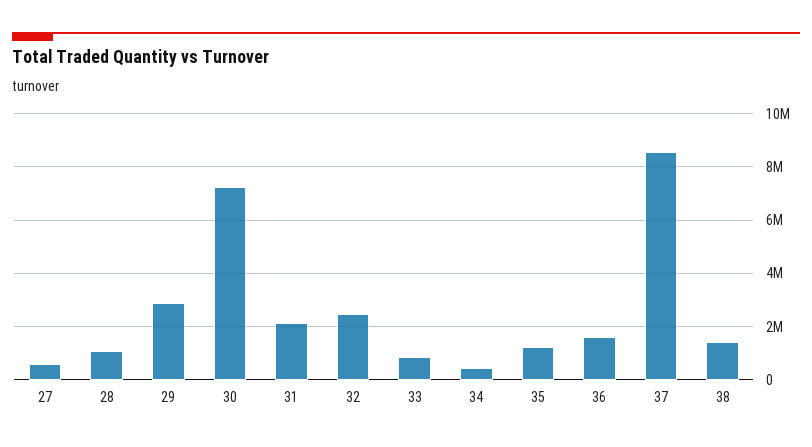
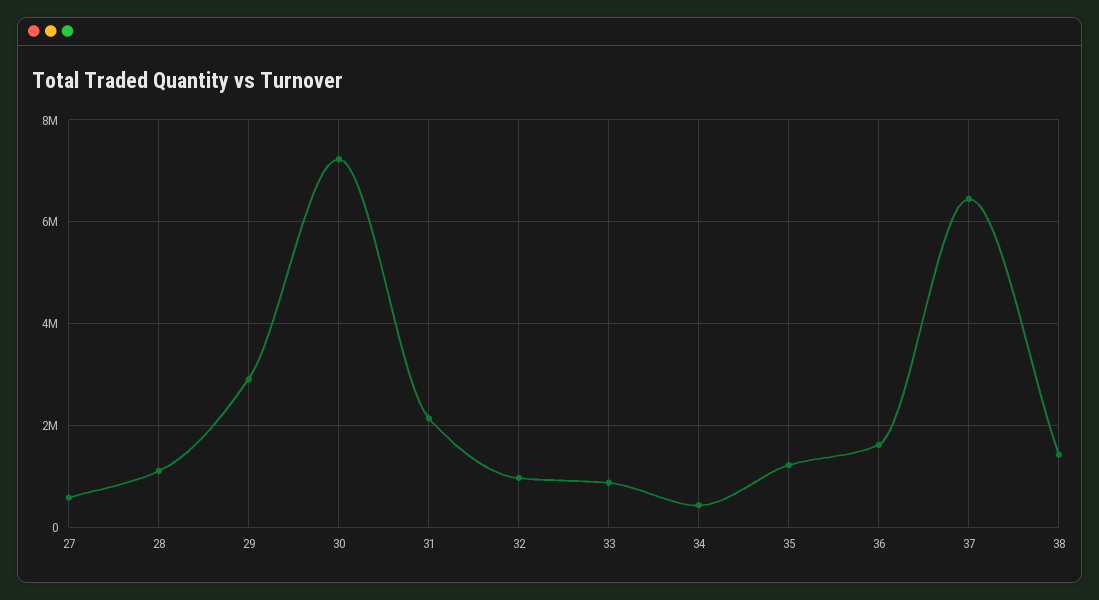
32: 2500000 -> 1000000
37: 8500000 -> 6400000

